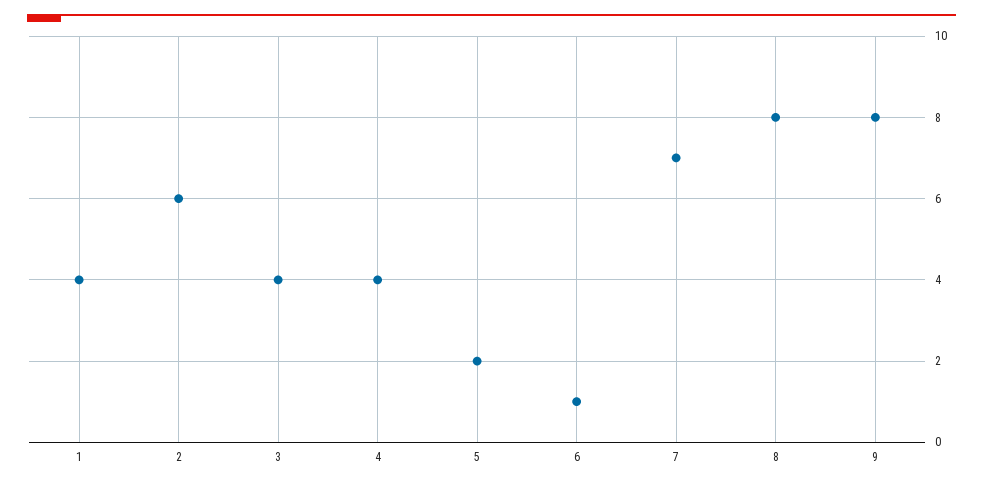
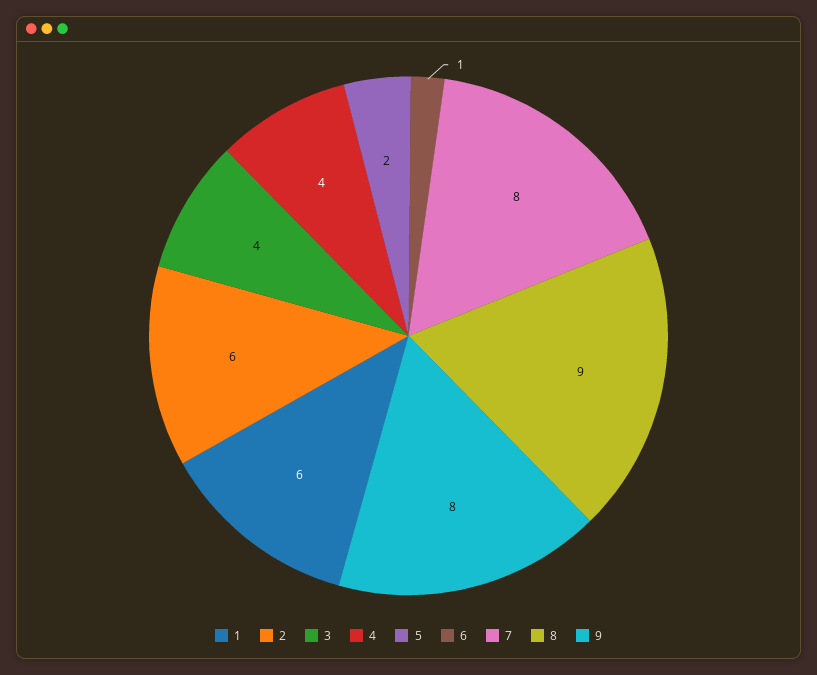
1: 4 -> 6
7: 7 -> 8
8: 8 -> 9

